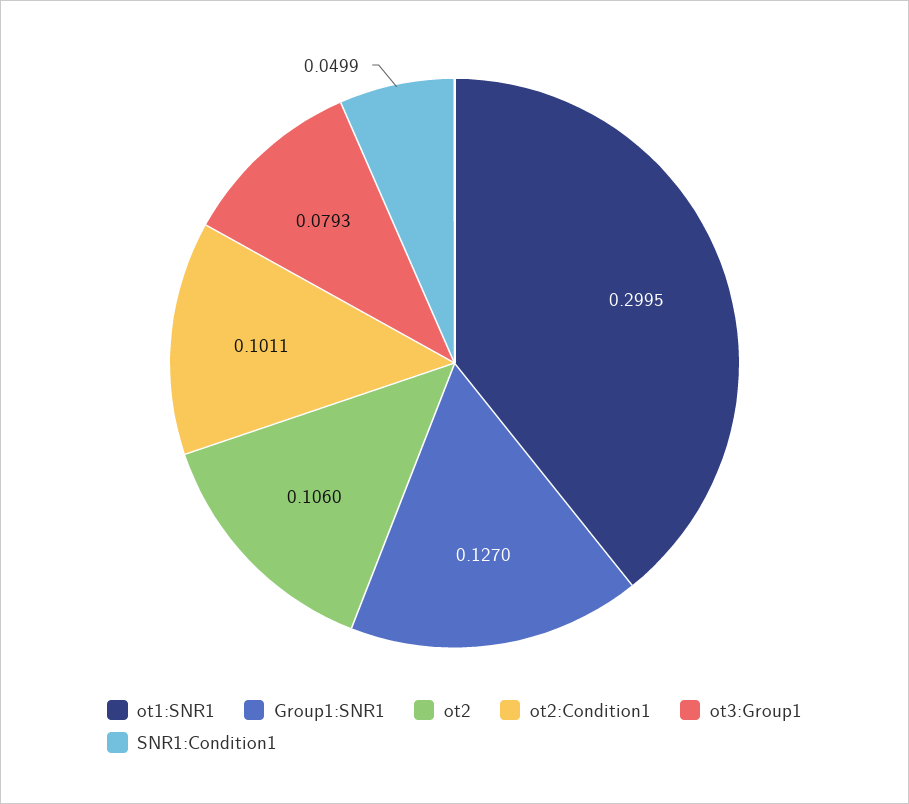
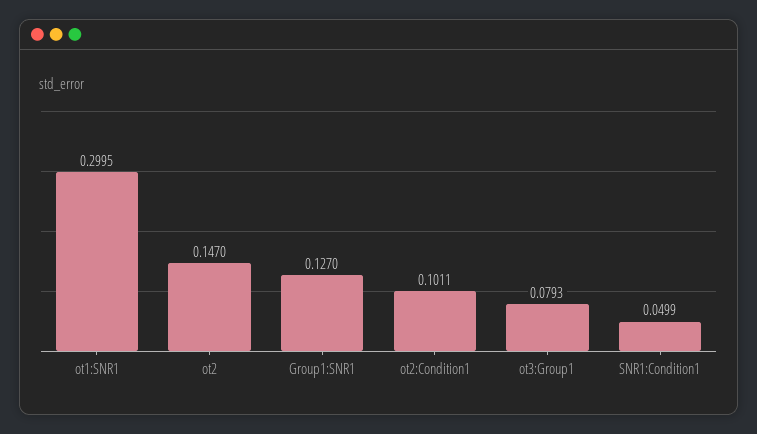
ot2: 0.106 -> 0.147

